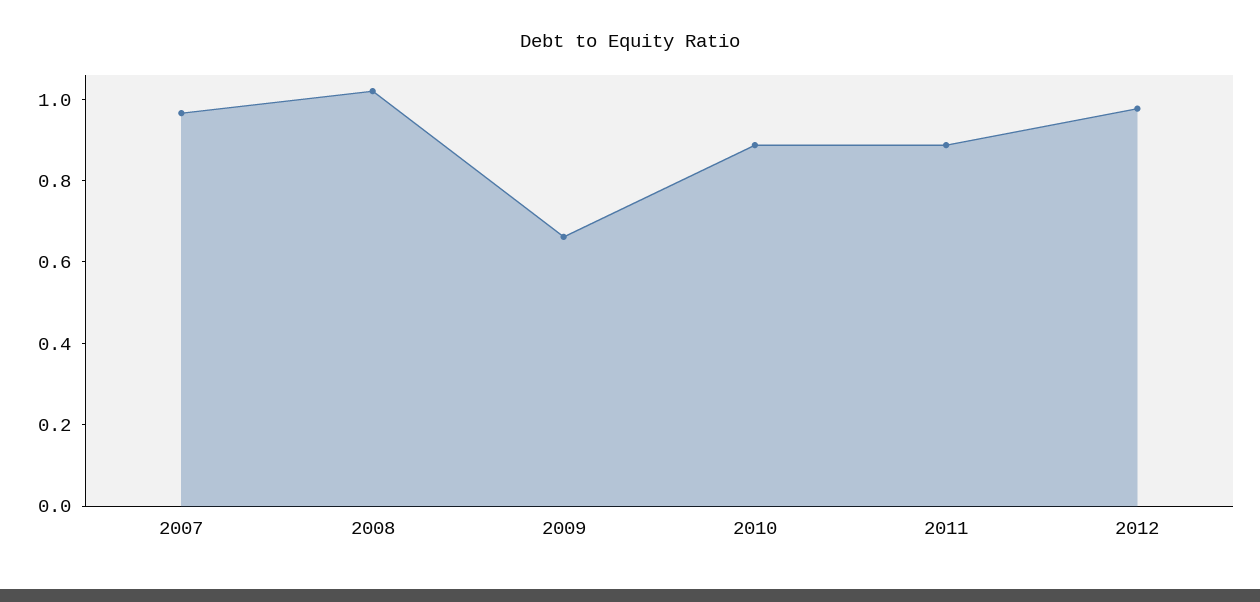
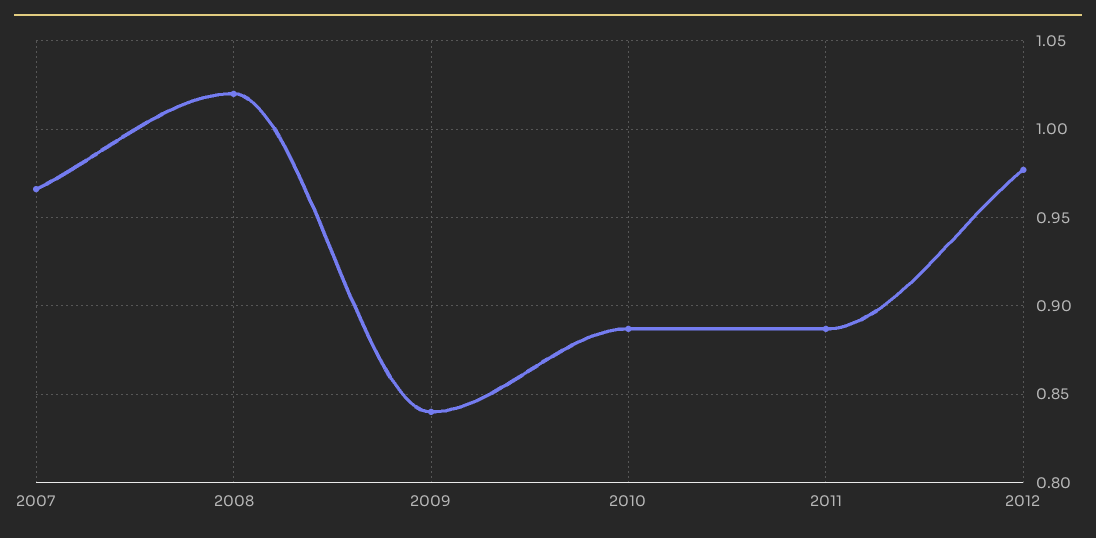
2009: 0.65 -> 0.84

